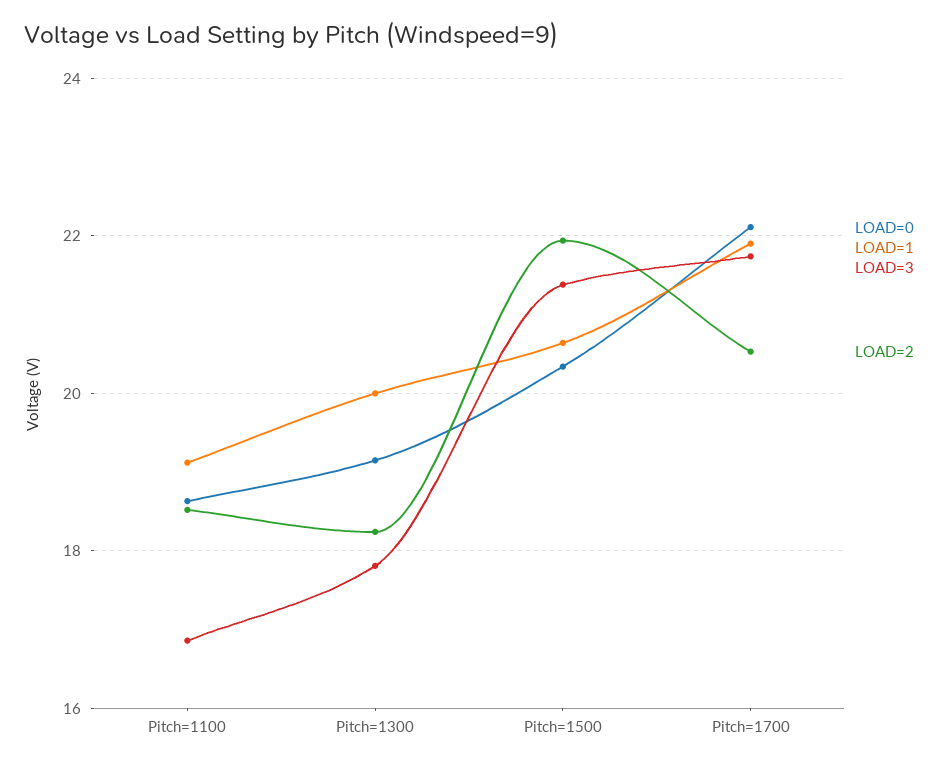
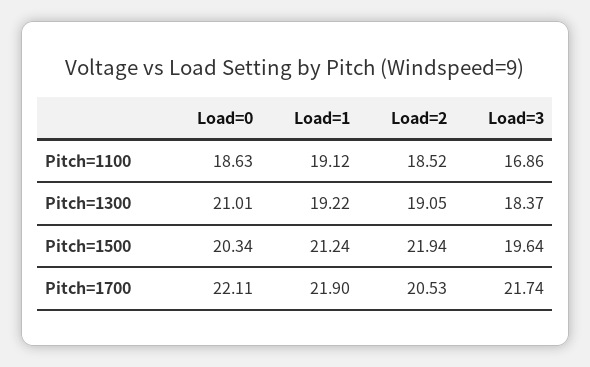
LOAD=0, Pitch=1300: 19.2 -> 21.01
LOAD=1, Pitch=1300: 20 -> 19.22
LOAD=3, Pitch=1300: 17.8 -> 18.37
LOAD=2, Pitch=1300: 18.2 -> 19.05
LOAD=1, Pitch=1500: 20.6 -> 21.24
LOAD=3, Pitch=1500: 21.4 -> 19.64

